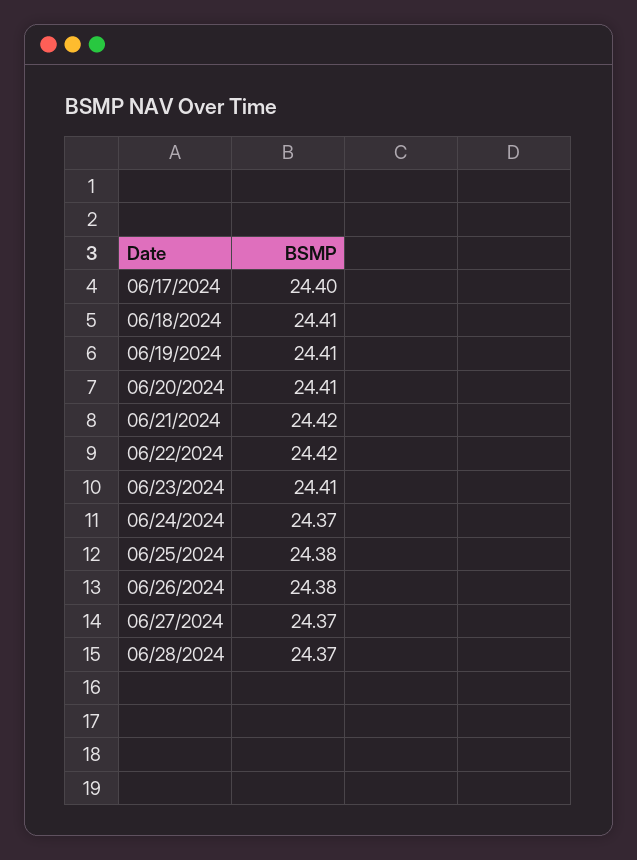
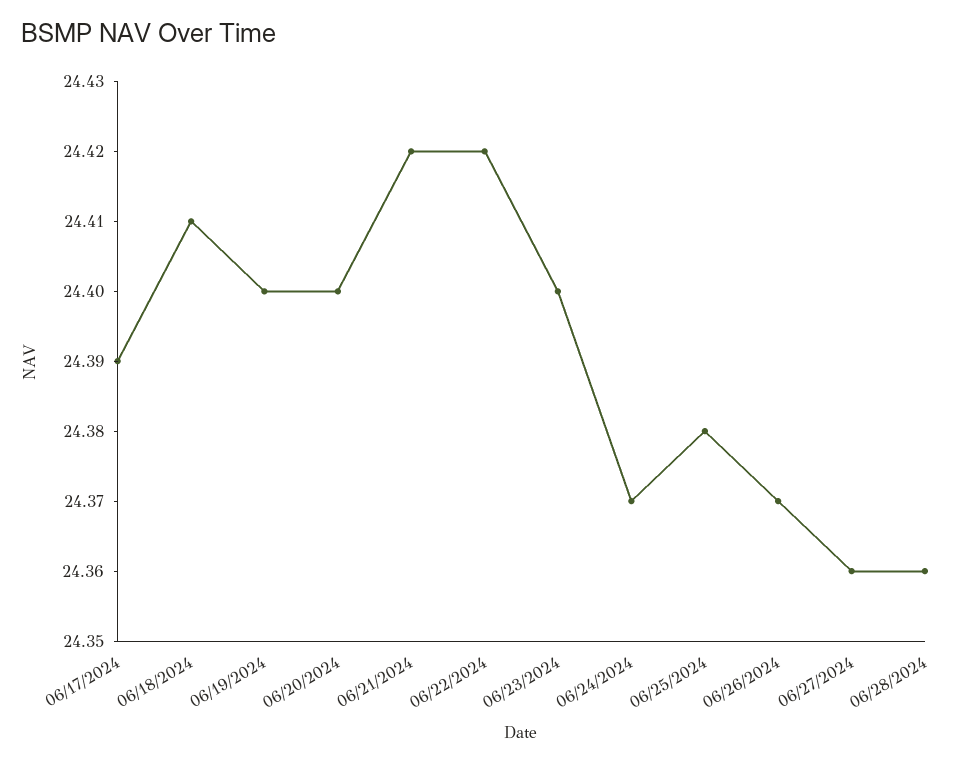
06/17/2024: 24.4 -> 24.39
06/19/2024: 24.41 -> 24.4
06/20/2024: 24.41 -> 24.4
06/23/2024: 24.41 -> 24.4
06/26/2024: 24.38 -> 24.37
06/27/2024: 24.37 -> 24.36
06/28/2024: 24.37 -> 24.36

